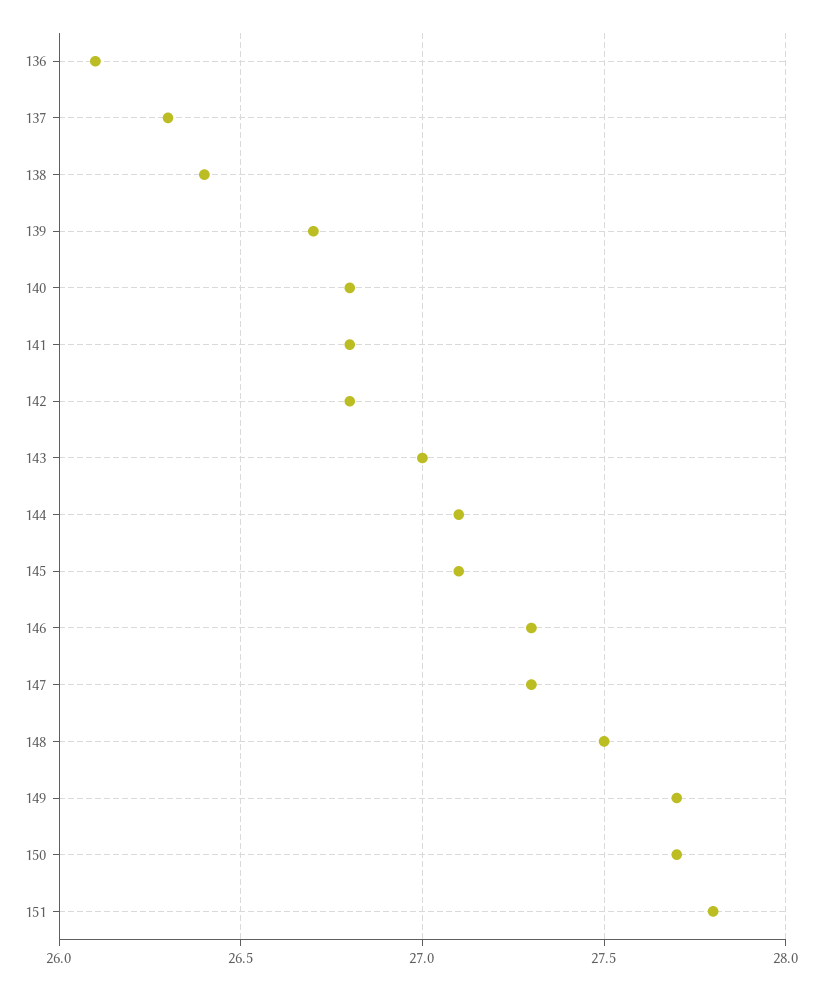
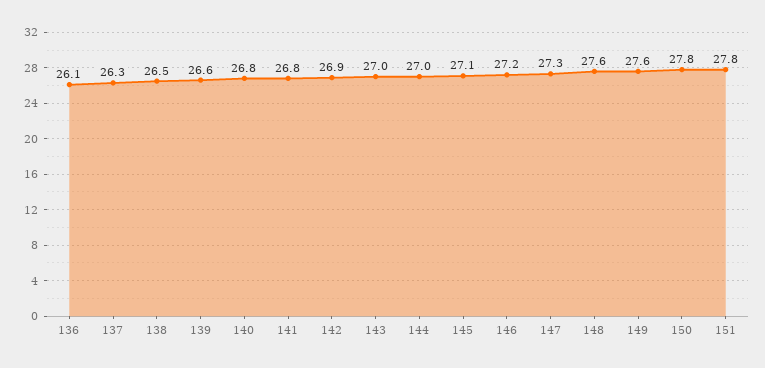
138: 26.4 -> 26.5
139: 26.7 -> 26.6
142: 26.8 -> 26.9
144: 27.1 -> 27
146: 27.3 -> 27.2
148: 27.5 -> 27.6
149: 27.7 -> 27.6
150: 27.7 -> 27.8

